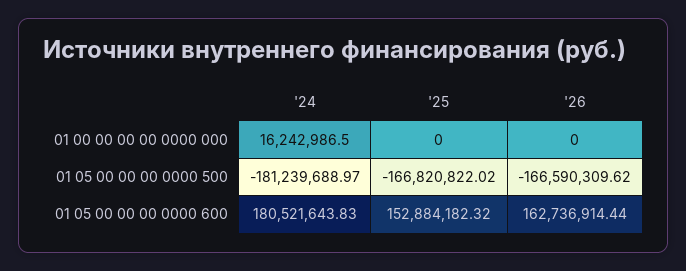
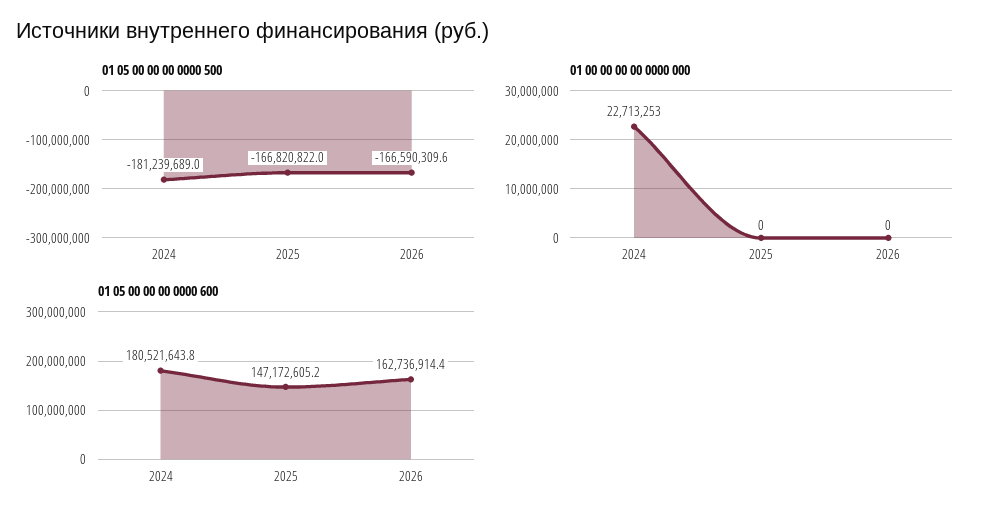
01 00 00 00 00 0000 000, '24: 16242986.5 -> 22713253
01 05 00 00 00 0000 600, '25: 152884182.32 -> 147172605.2

